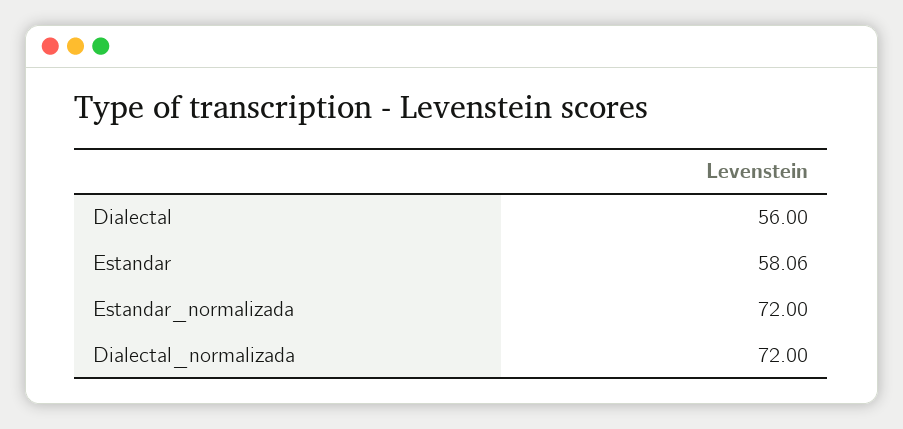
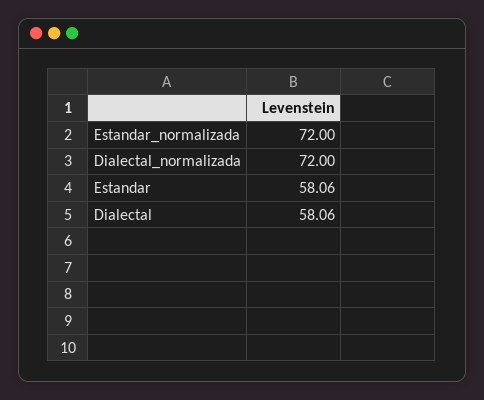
Dialectal: 56 -> 58.06

